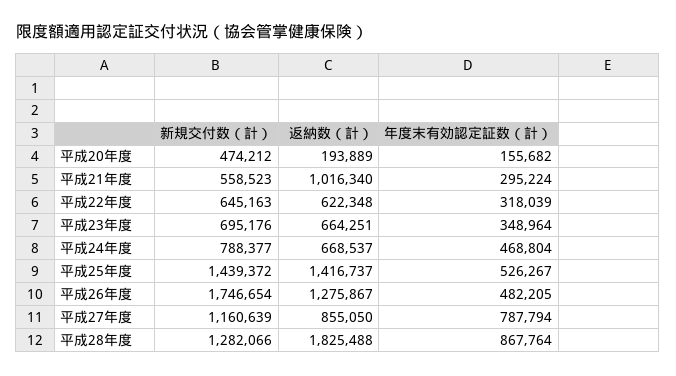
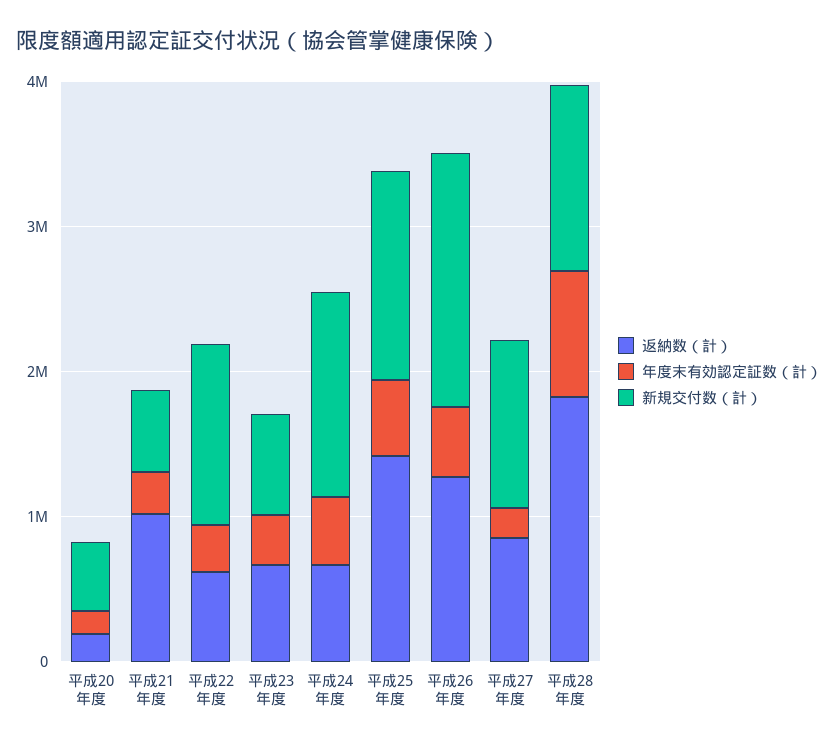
新規交付数（計）, 平成22年度: 645163 -> 1200000
新規交付数（計）, 平成24年度: 788377 -> 1400000
年度末有効認定証数（計）, 平成27年度: 787794 -> 200000

